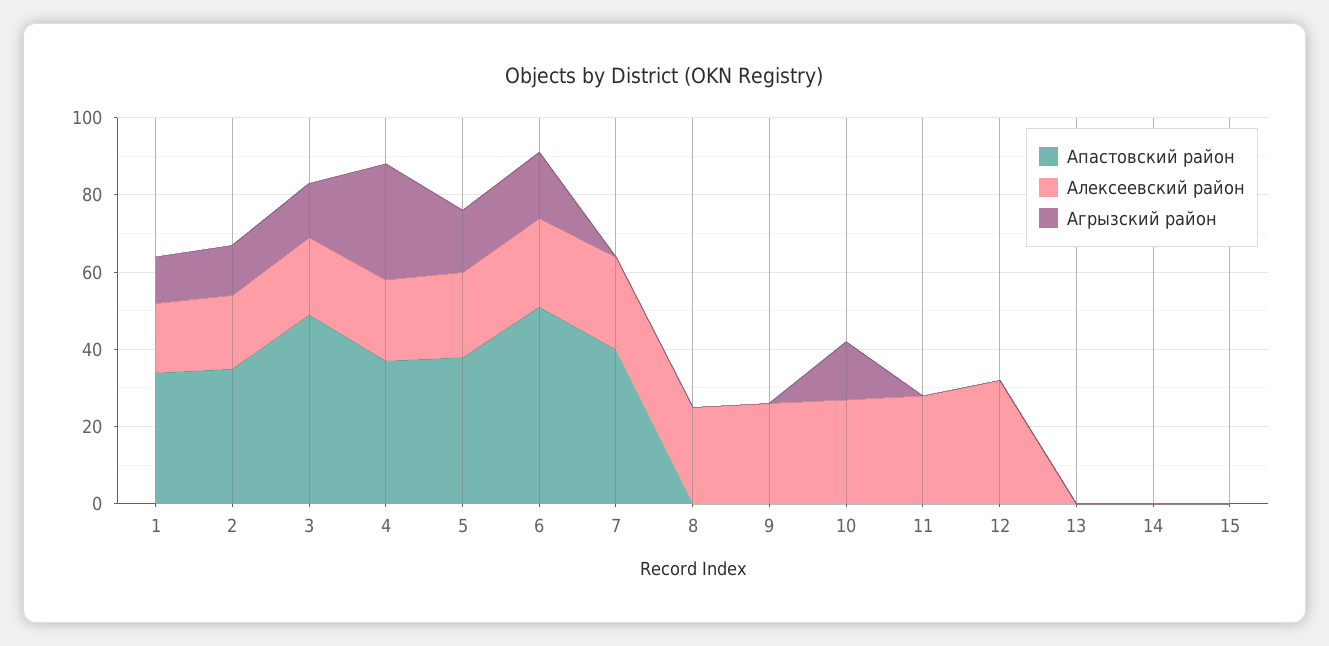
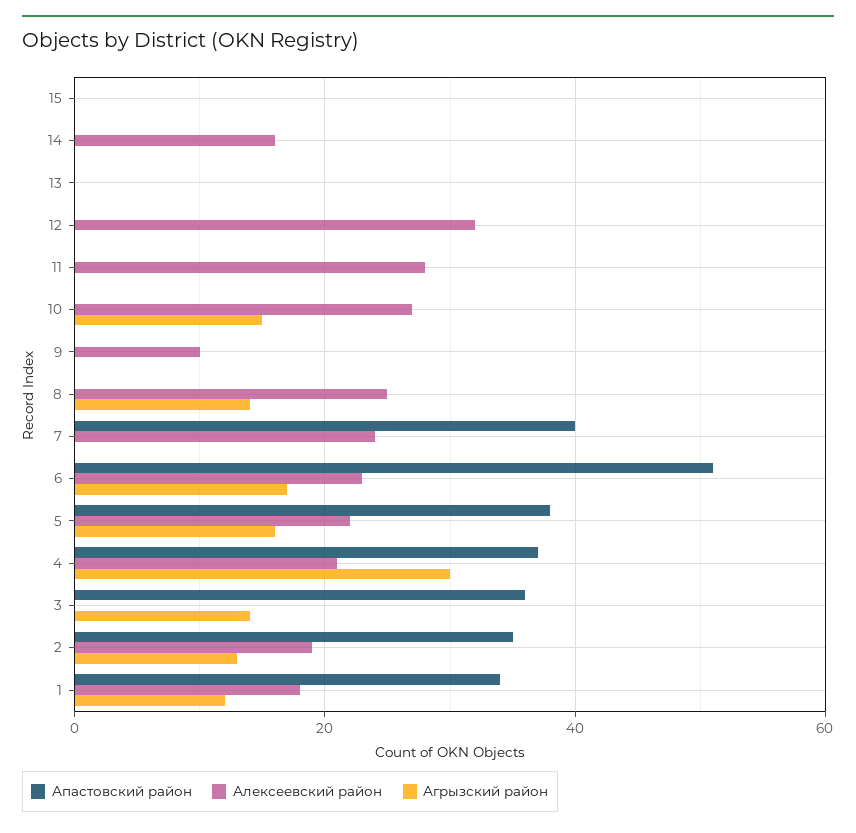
Апастовский район, 3: 50 -> 35
Алексеевский район, 3: 20 -> 0
Агрызский район, 8: 0 -> 15
Алексеевский район, 9: 25 -> 10
Алексеевский район, 14: 0 -> 15

